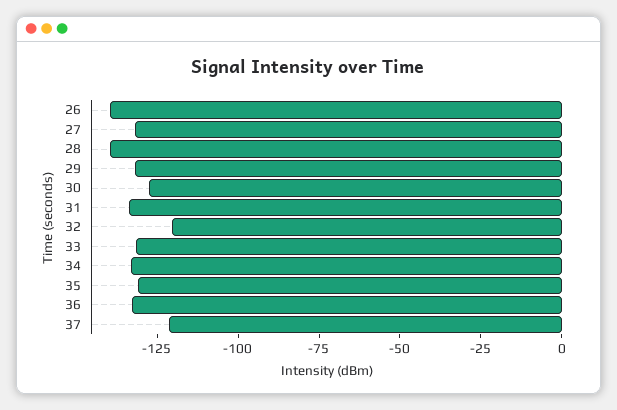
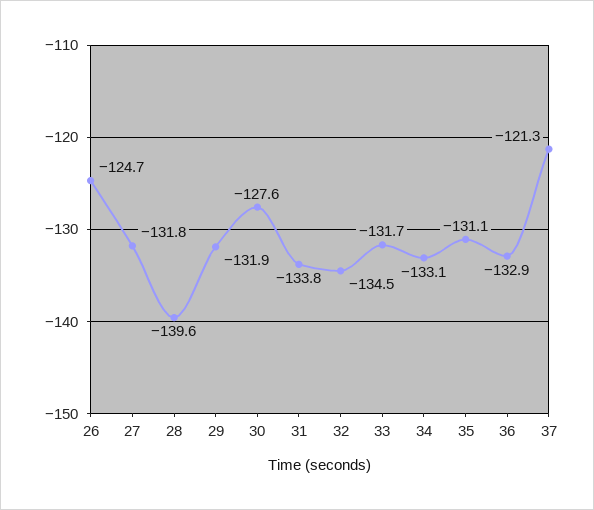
26: -140 -> -124.7
32: -120 -> -134.5

